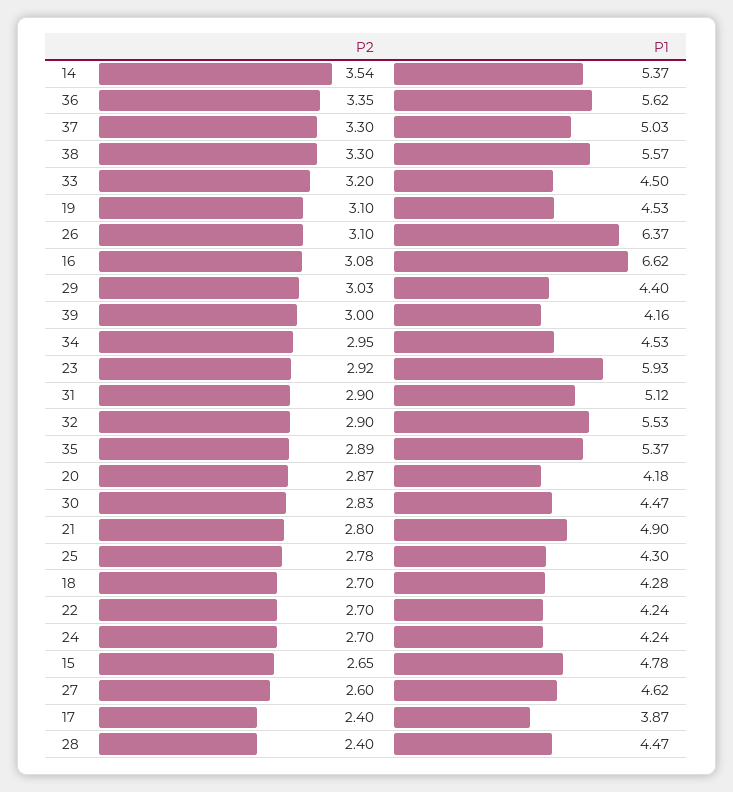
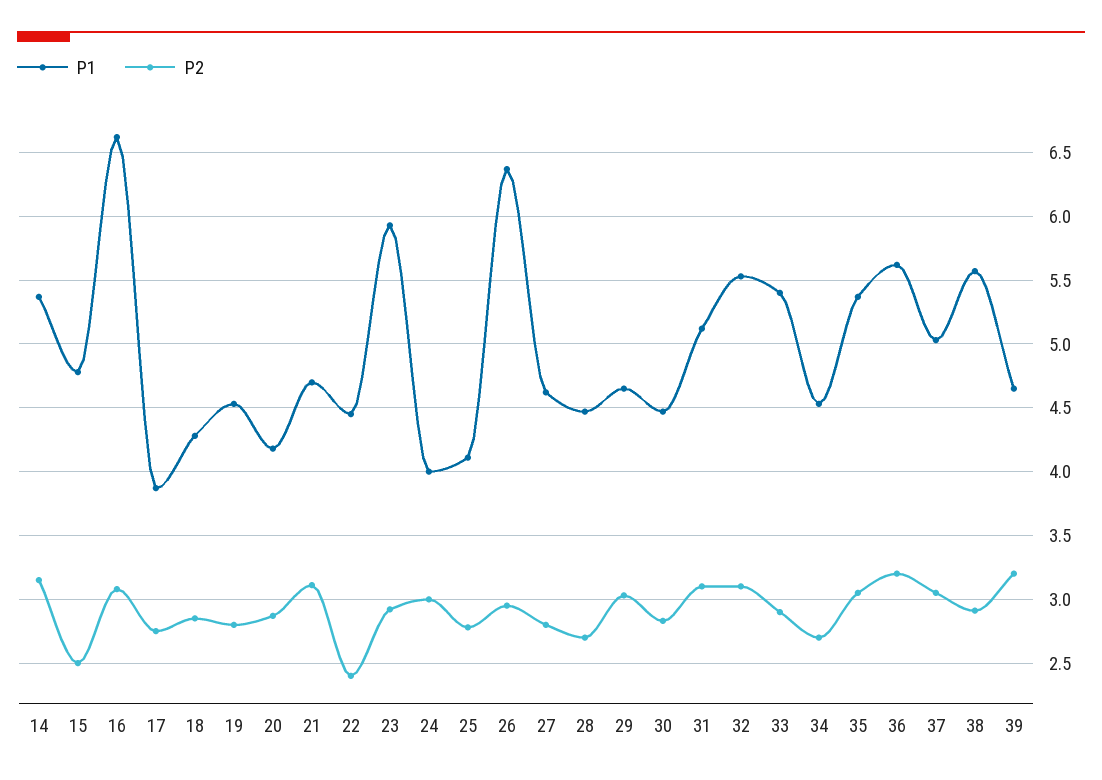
P2, 14: 3.54 -> 3.15
P2, 36: 3.35 -> 3.2
P2, 37: 3.3 -> 3.05
P2, 38: 3.3 -> 2.9
P2, 33: 3.2 -> 2.9
P1, 33: 4.5 -> 5.4
P2, 19: 3.1 -> 2.8
P2, 26: 3.1 -> 2.95
P1, 29: 4.4 -> 4.65
P2, 39: 3 -> 3.2
P1, 39: 4.16 -> 4.65
P2, 34: 2.95 -> 2.7
P2, 31: 2.9 -> 3.1
P2, 32: 2.9 -> 3.1
P2, 35: 2.89 -> 3.05
P2, 21: 2.8 -> 3.1
P1, 21: 4.9 -> 4.7
P1, 25: 4.3 -> 4.1
P2, 18: 2.7 -> 2.85
P2, 22: 2.7 -> 2.4
P1, 22: 4.24 -> 4.45
P2, 24: 2.7 -> 3
P1, 24: 4.24 -> 4
P2, 15: 2.65 -> 2.5
P2, 27: 2.6 -> 2.8
P2, 17: 2.4 -> 2.75
P2, 28: 2.4 -> 2.7

